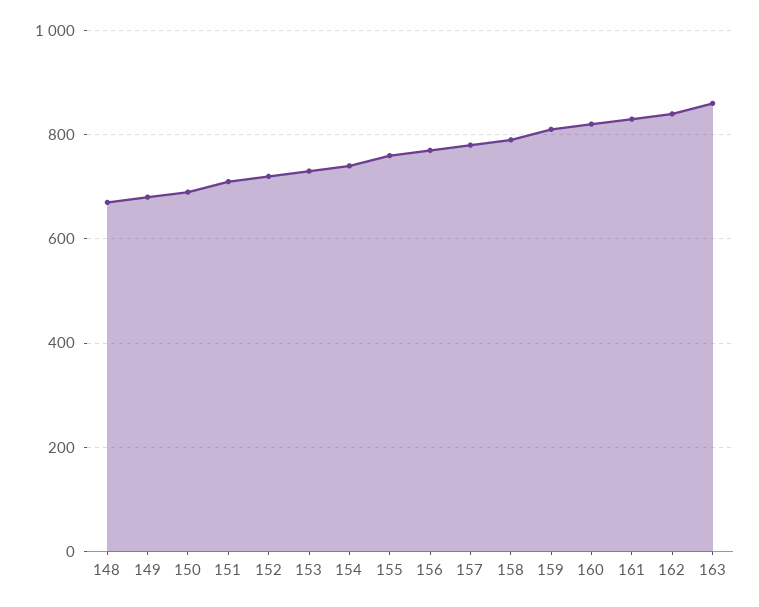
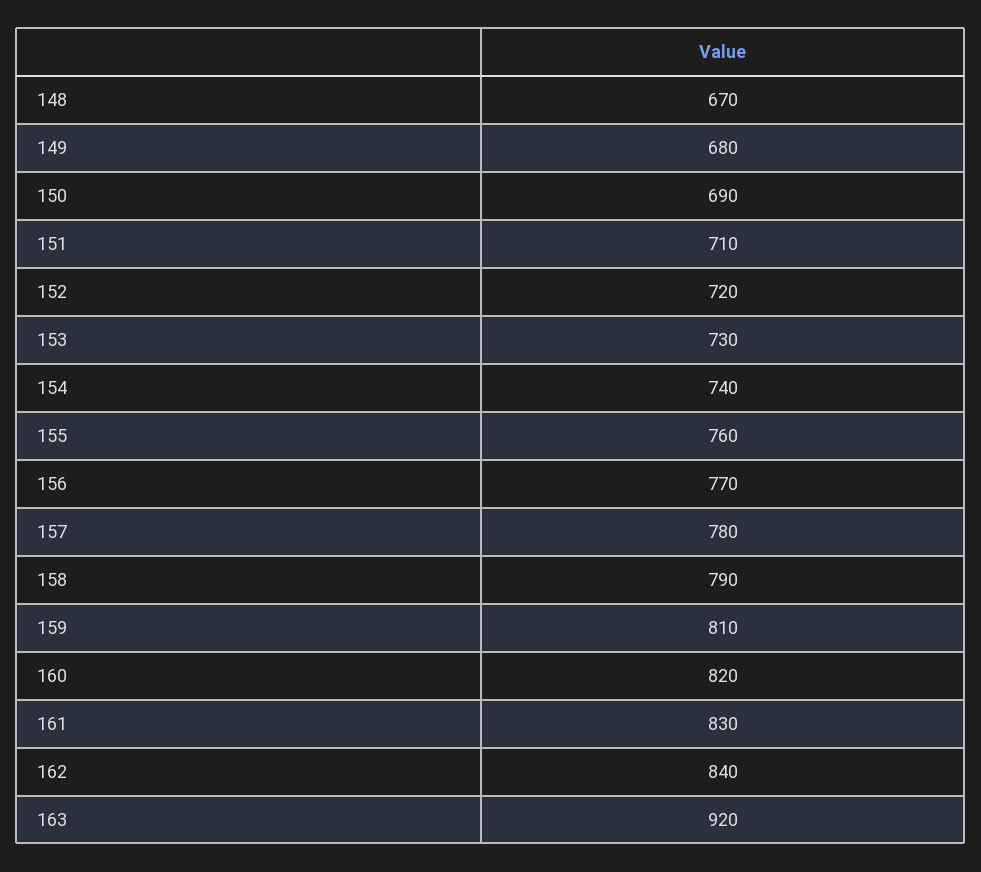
163: 860 -> 920

